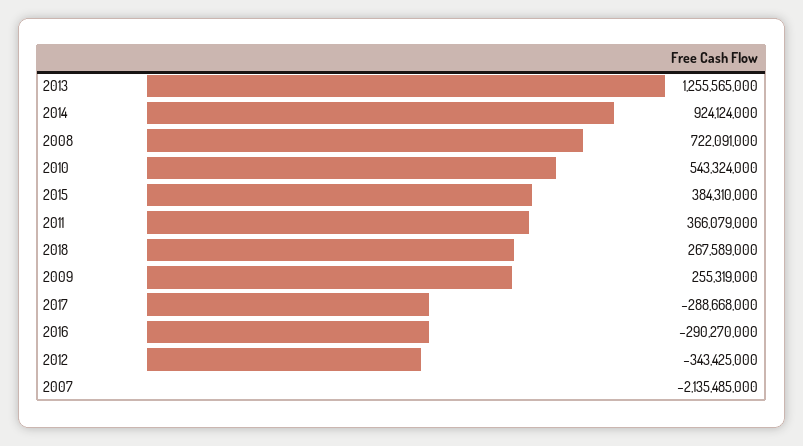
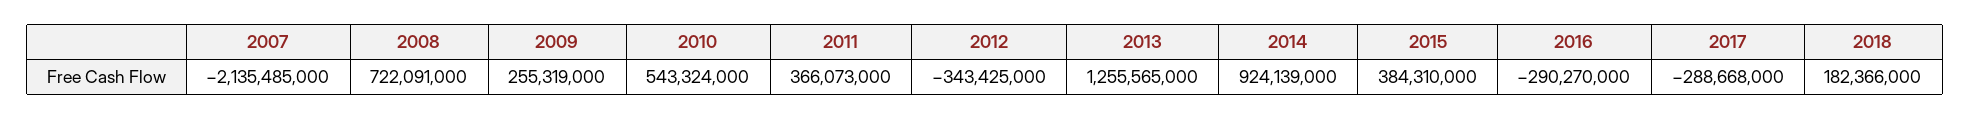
2014: 924124000 -> 924139000
2011: 366079000 -> 366073000
2018: 267589000 -> 182366000

